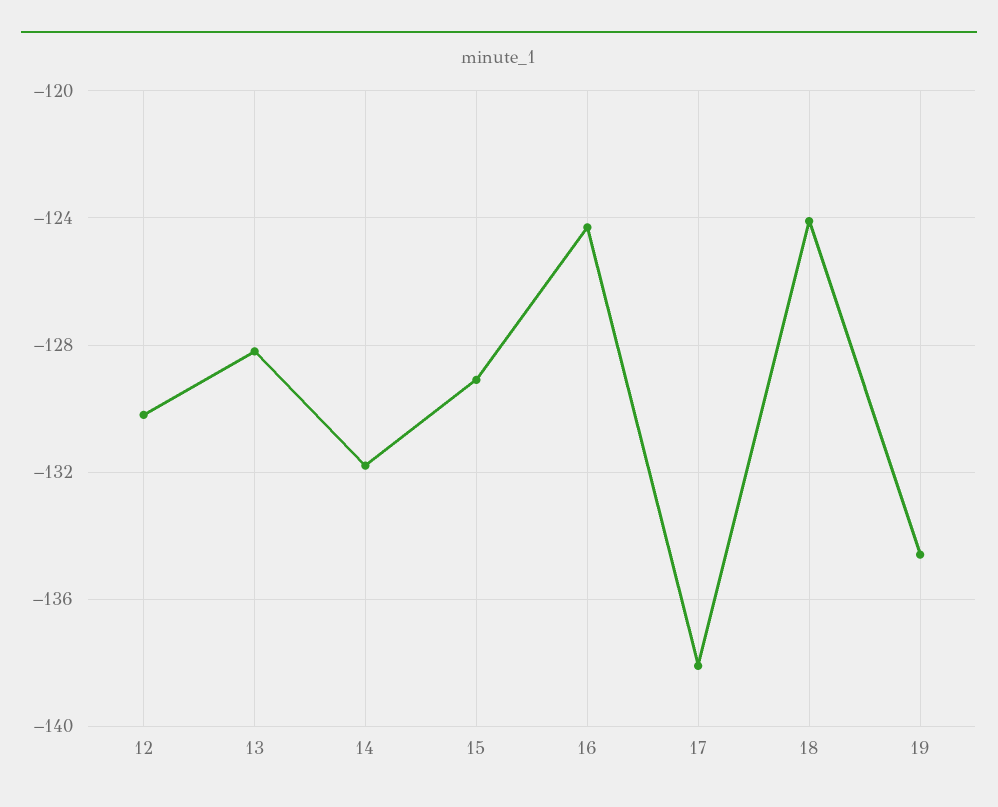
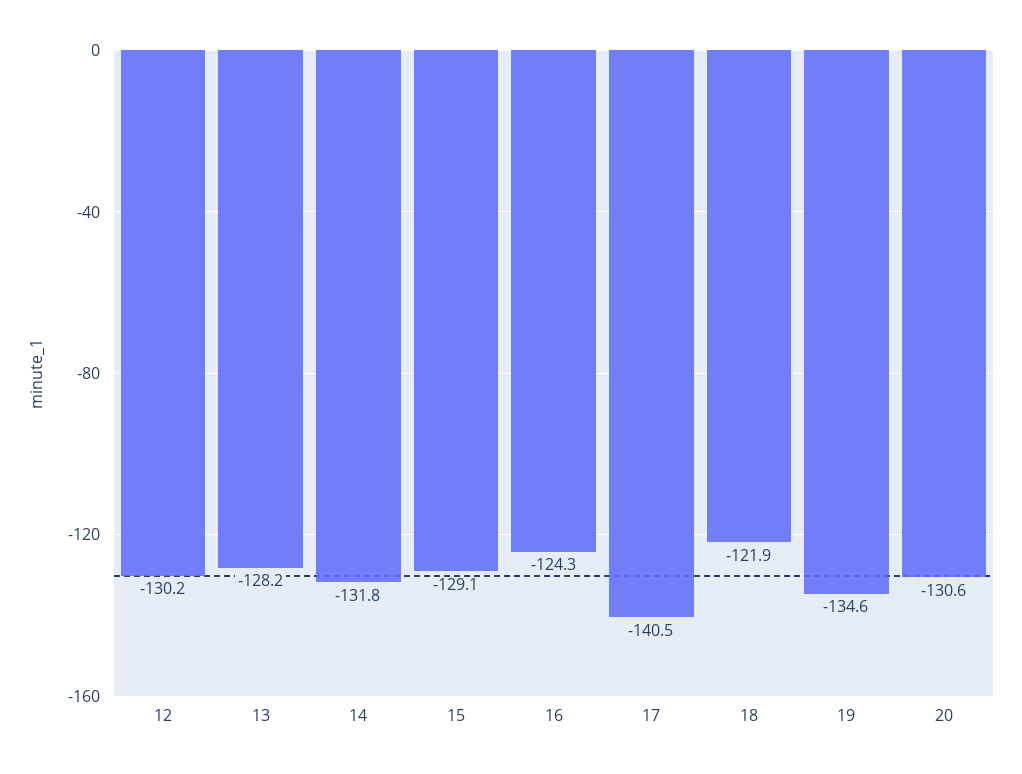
17: -138 -> -140.5
18: -124 -> -121.9
20: none -> -130.6

